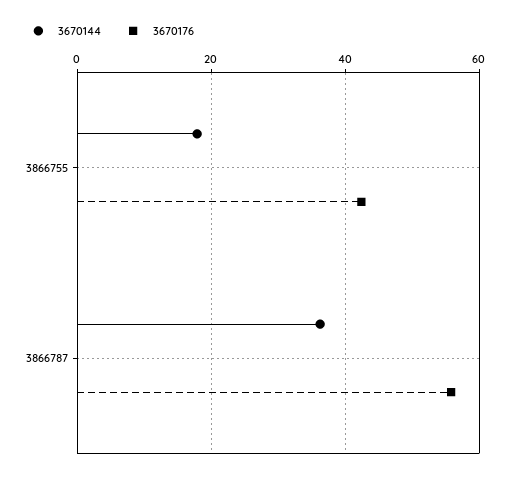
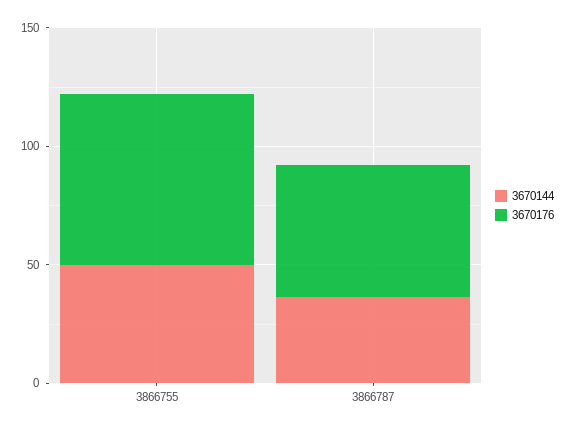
3670144, 3866755: 18 -> 50
3670176, 3866755: 42 -> 70

